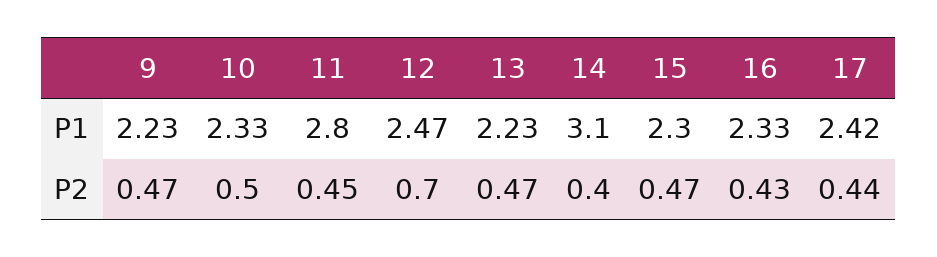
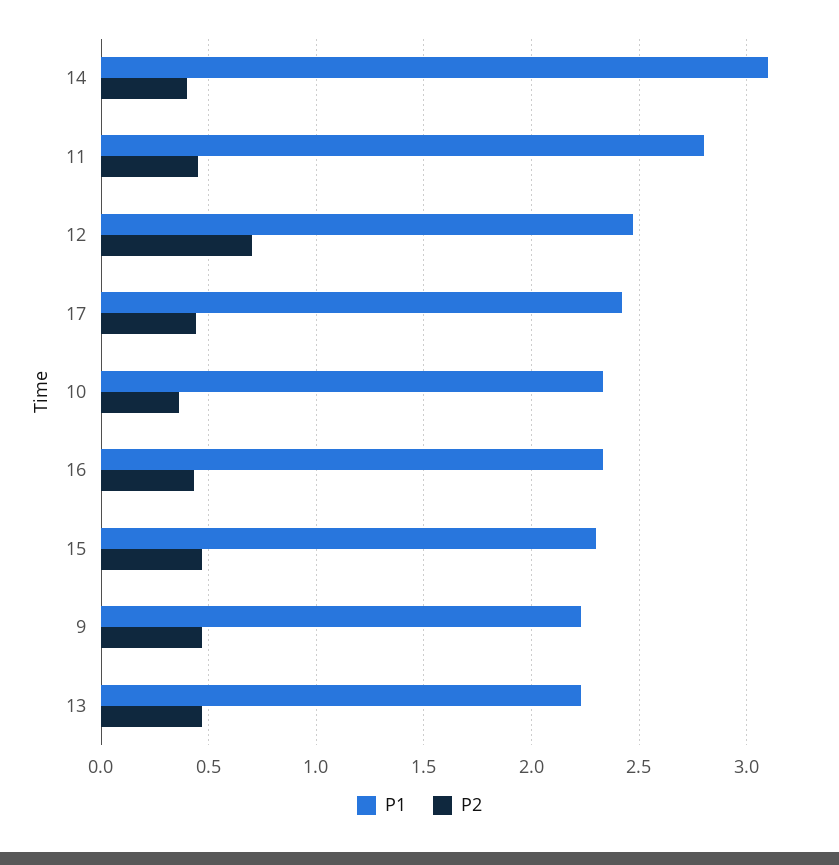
P2, 10: 0.5 -> 0.35

